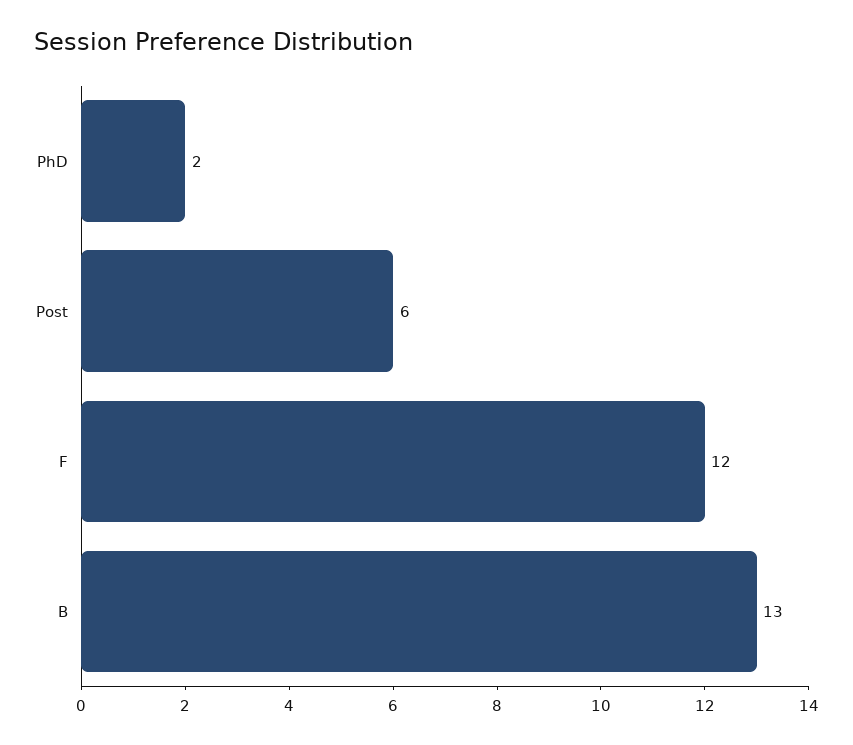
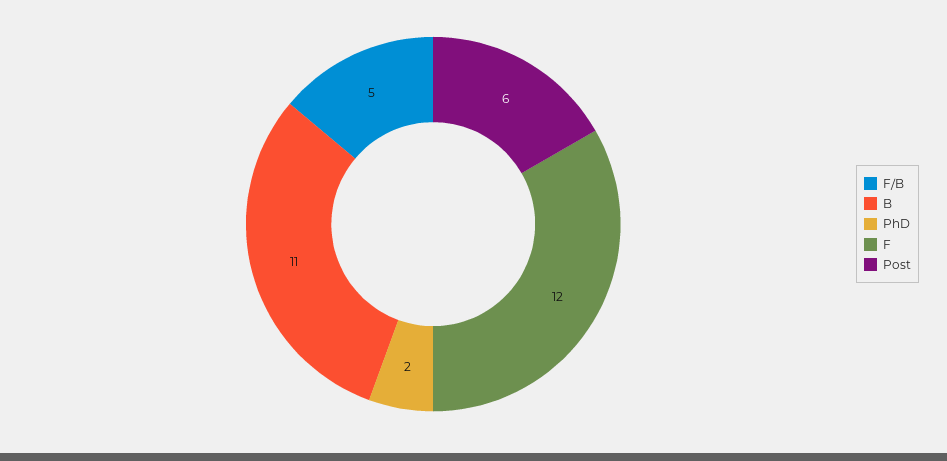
B: 13 -> 11
F/B: none -> 5

